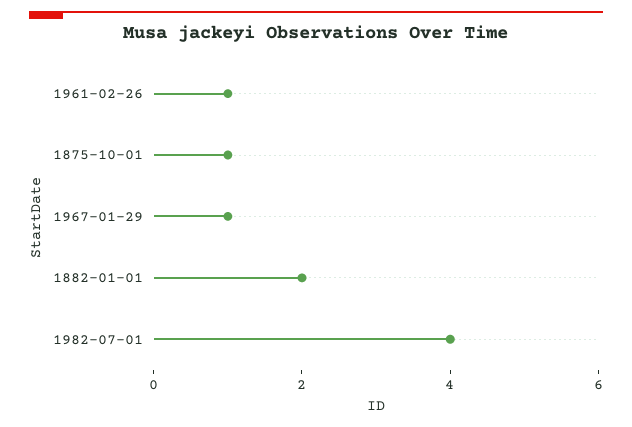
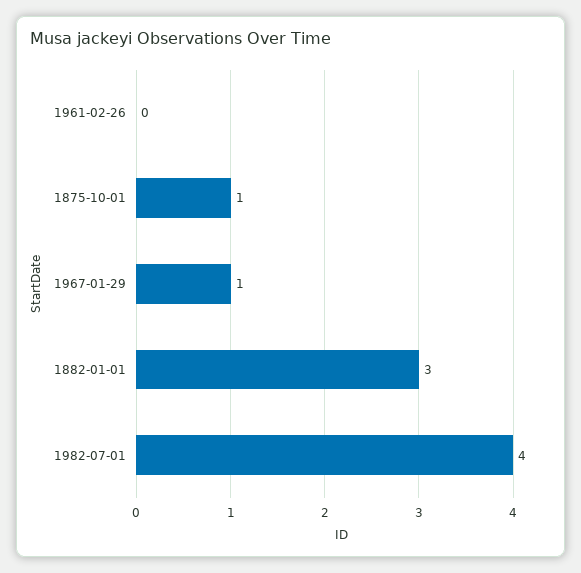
1961-02-26: 1 -> 0
1882-01-01: 2 -> 3

